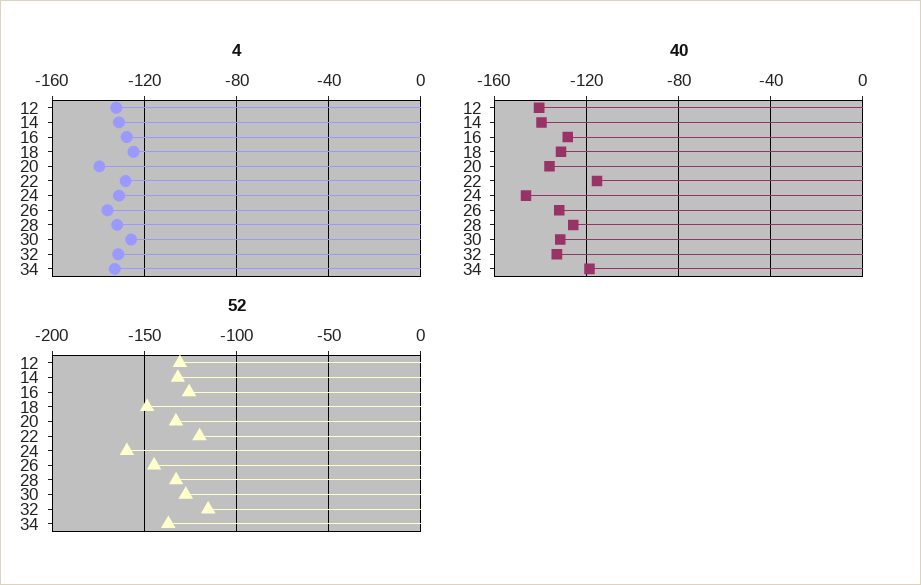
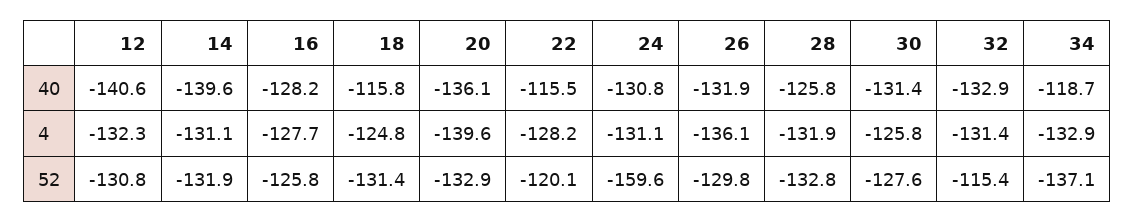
40, 18: -130 -> -115.8
40, 24: -145 -> -130.8
52, 18: -150 -> -131.4
52, 26: -145 -> -129.8

